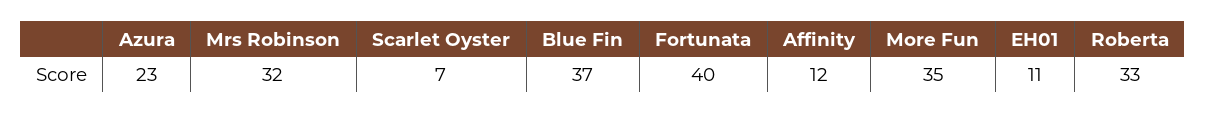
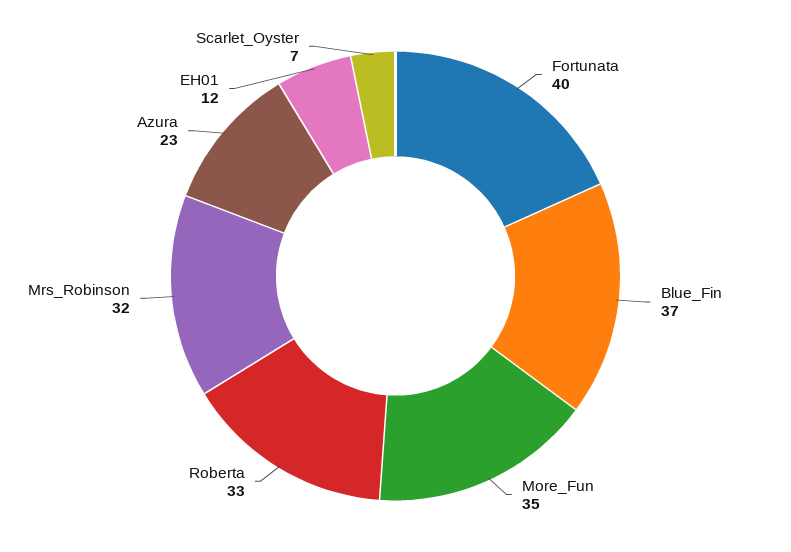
Affinity: 12 -> none
EH01: 11 -> 12

